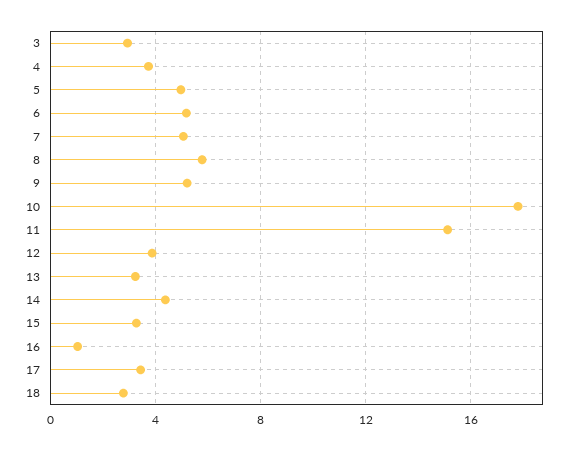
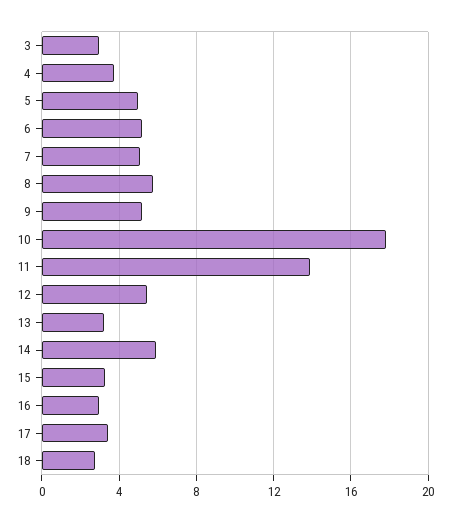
11: 15 -> 14
12: 4 -> 5.5
14: 4.5 -> 6
16: 1 -> 3

